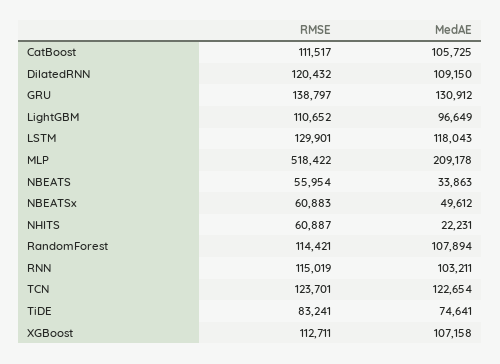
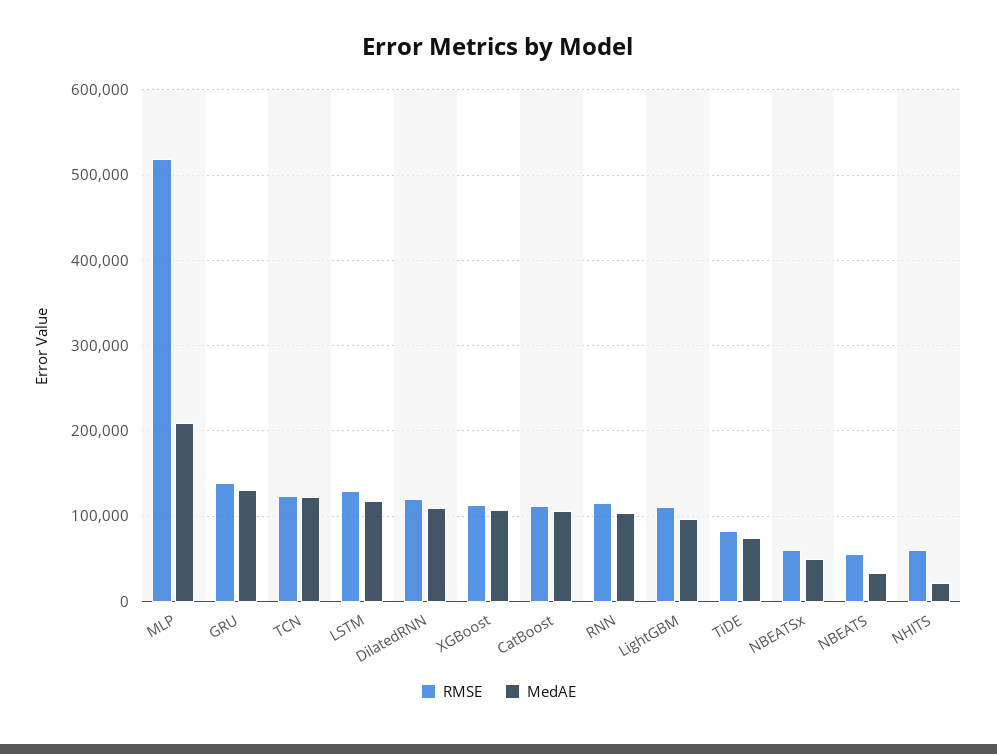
RMSE, RandomForest: 114421 -> none
MedAE, RandomForest: 107894 -> none

